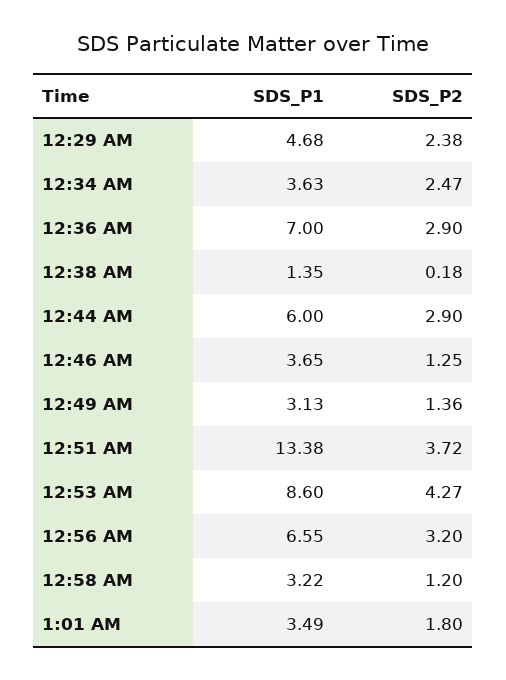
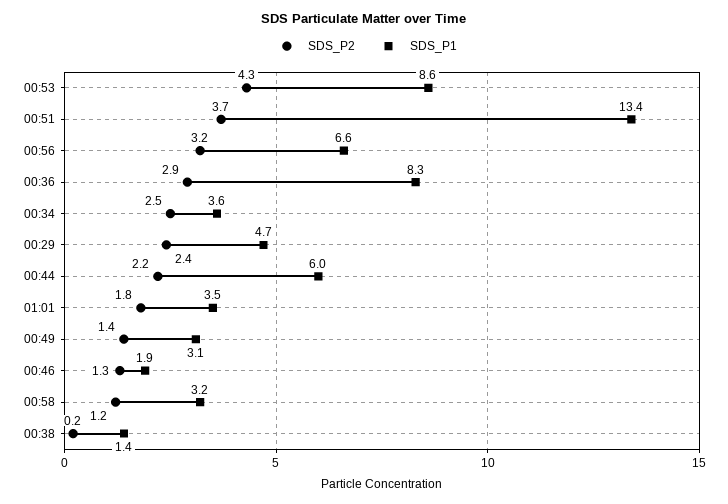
SDS_P1, 12:36 AM: 7 -> 8.3
SDS_P2, 12:44 AM: 2.9 -> 2.2
SDS_P1, 12:46 AM: 3.65 -> 1.9

